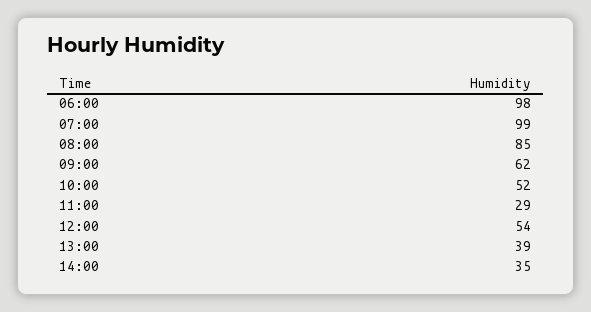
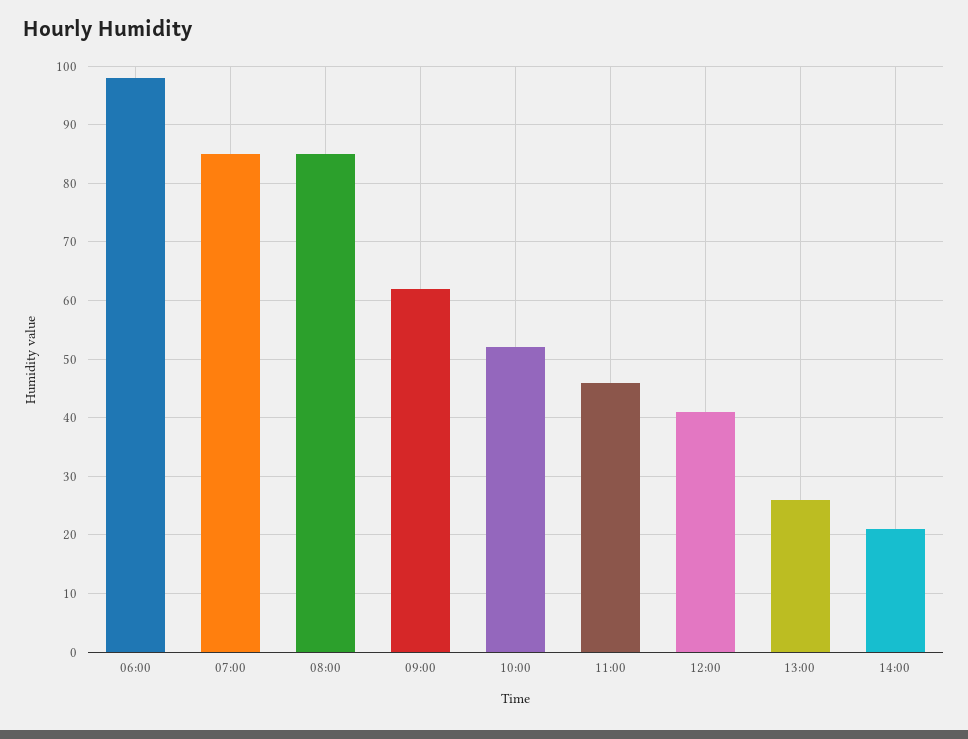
07:00: 99 -> 85
11:00: 29 -> 45
12:00: 54 -> 40
13:00: 39 -> 25
14:00: 35 -> 20

